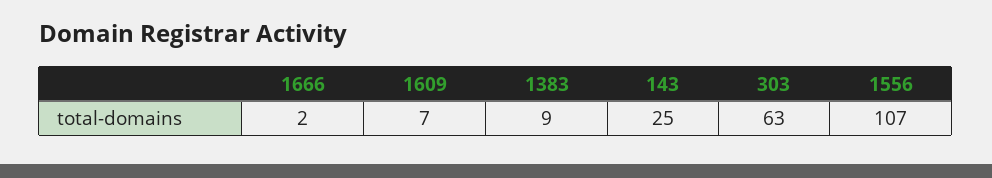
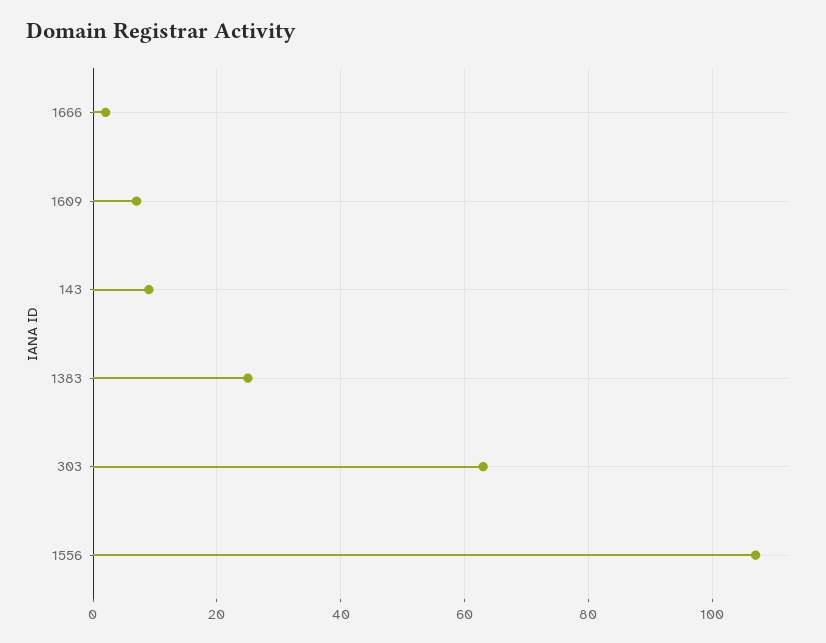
1383: 9 -> 25
143: 25 -> 10

